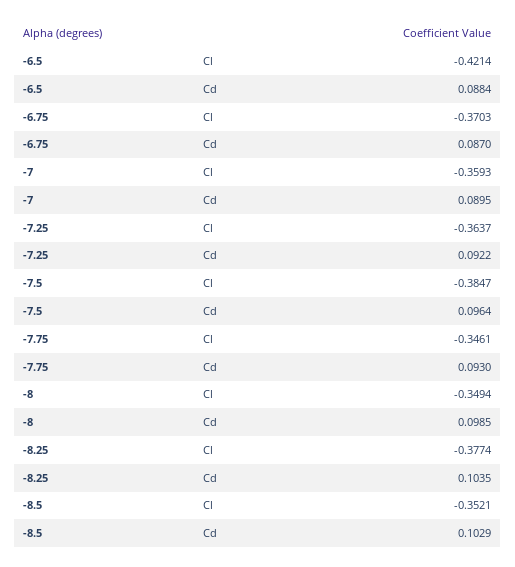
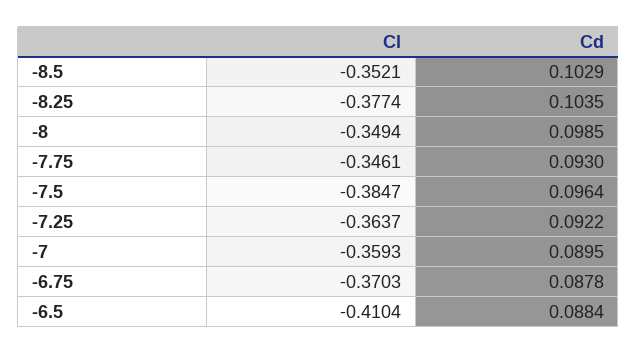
-6.5, Cl: -0.4214 -> -0.4104
-6.75, Cd: 0.087 -> 0.0878

